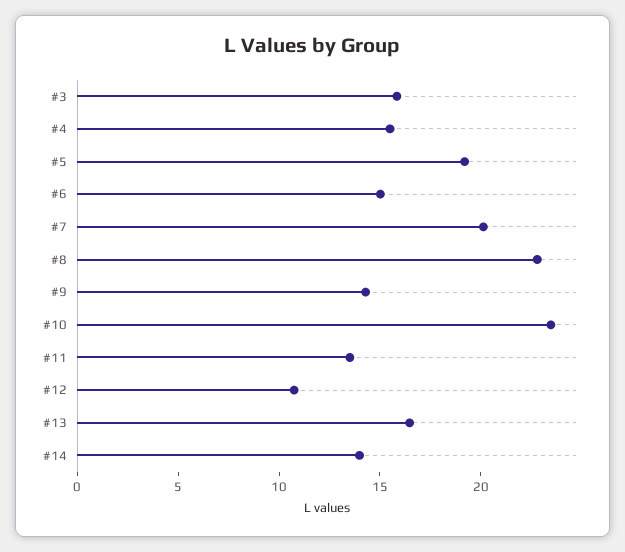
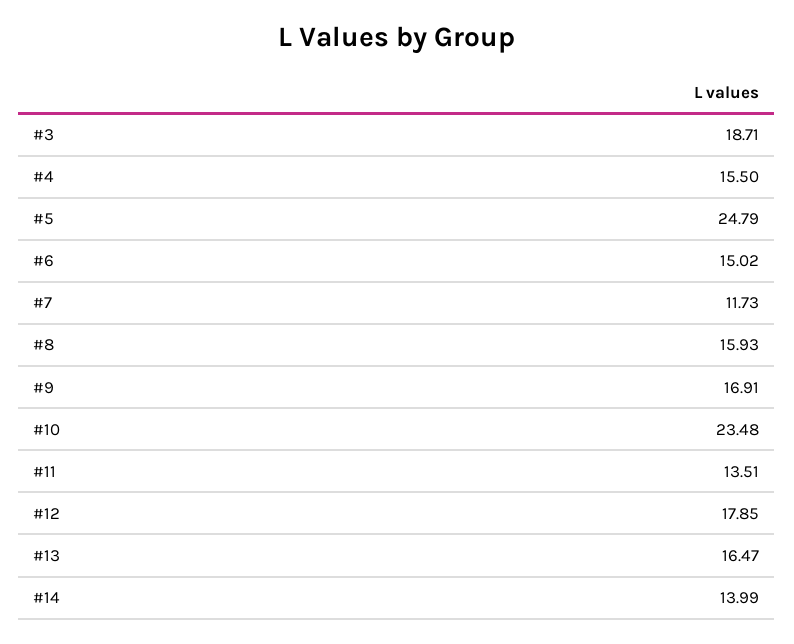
#3: 16 -> 18.71
#5: 19 -> 24.79
#7: 20 -> 11.73
#8: 23 -> 15.93
#9: 14 -> 16.91
#12: 11 -> 17.85

